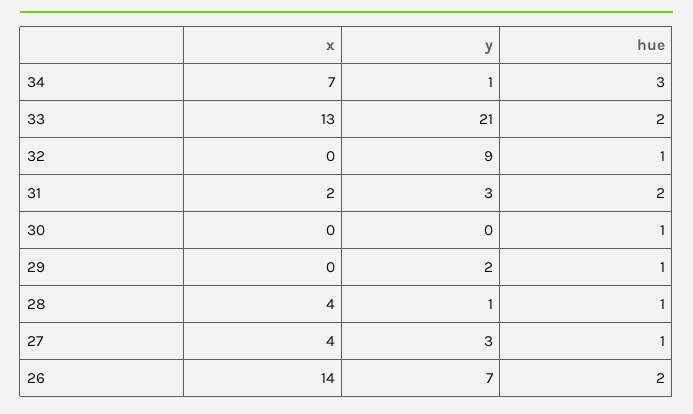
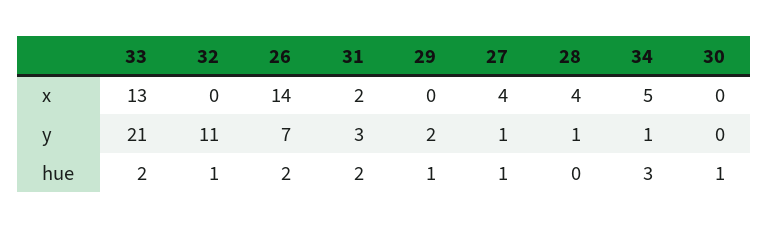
x, 34: 7 -> 5
y, 32: 9 -> 11
hue, 28: 1 -> 0
y, 27: 3 -> 1

